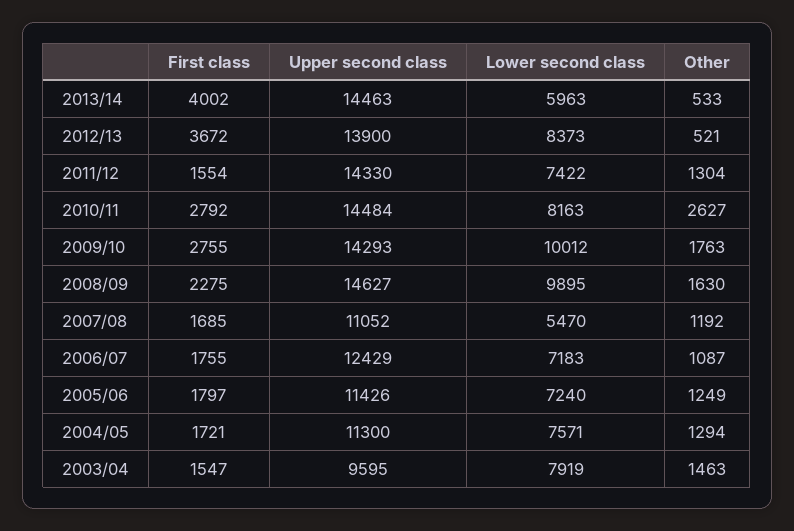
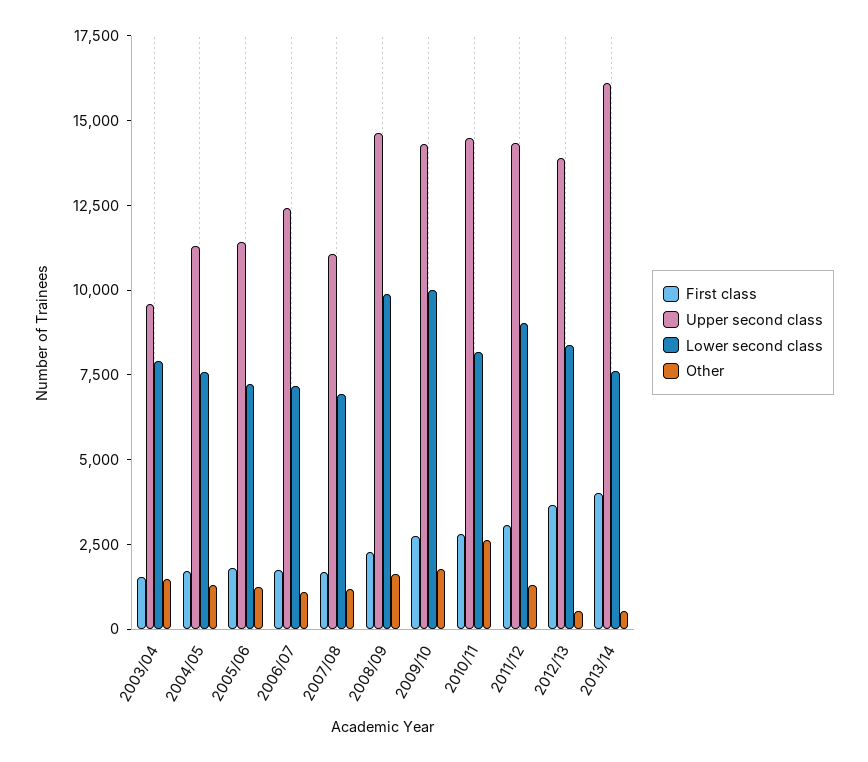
Upper second class, 2013/14: 14463 -> 16000
Lower second class, 2013/14: 5963 -> 7500
First class, 2011/12: 1554 -> 3000
Lower second class, 2011/12: 7422 -> 9000
Lower second class, 2007/08: 5470 -> 7000

